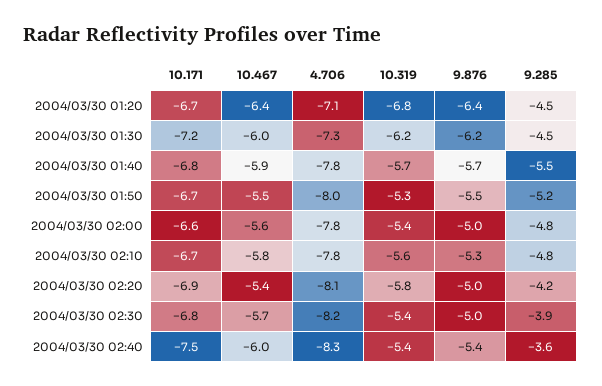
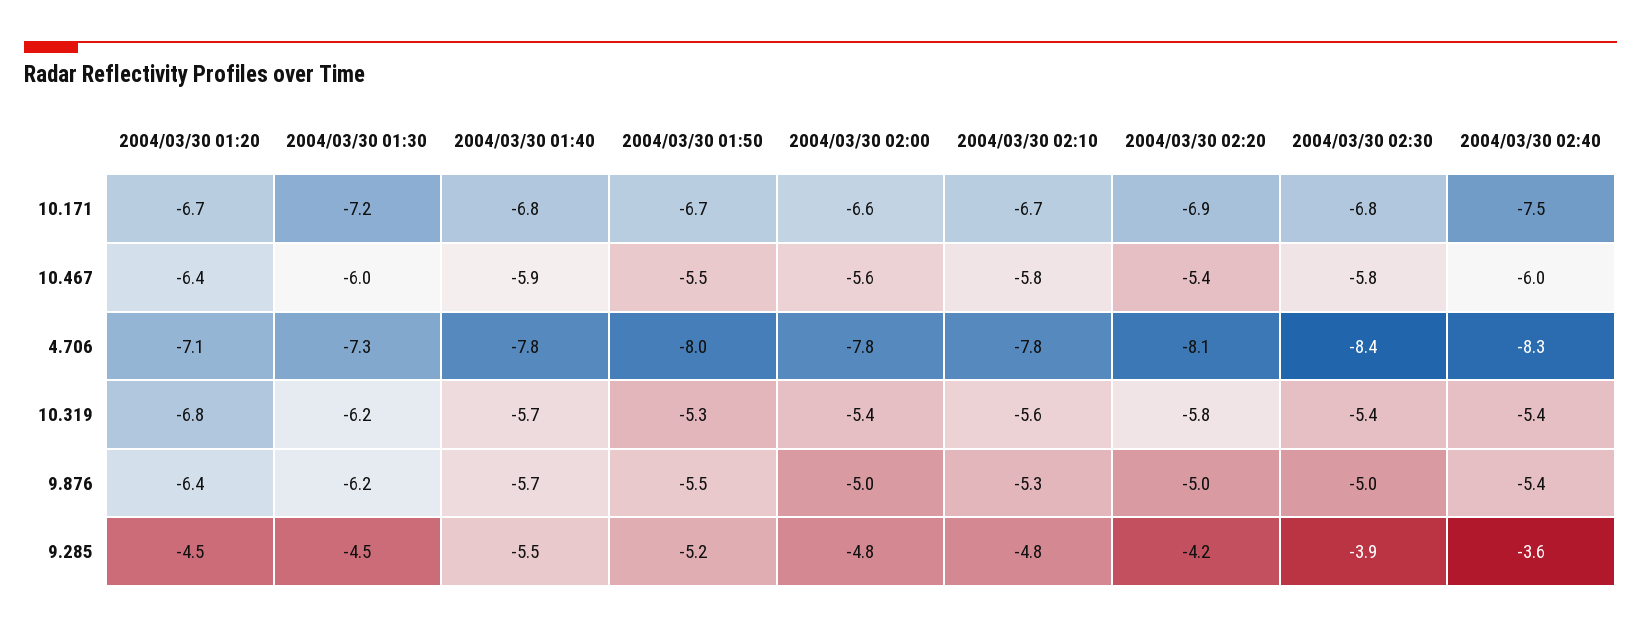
10.467, 2004/03/30 02:30: -5.7 -> -5.8
4.706, 2004/03/30 02:30: -8.2 -> -8.4

